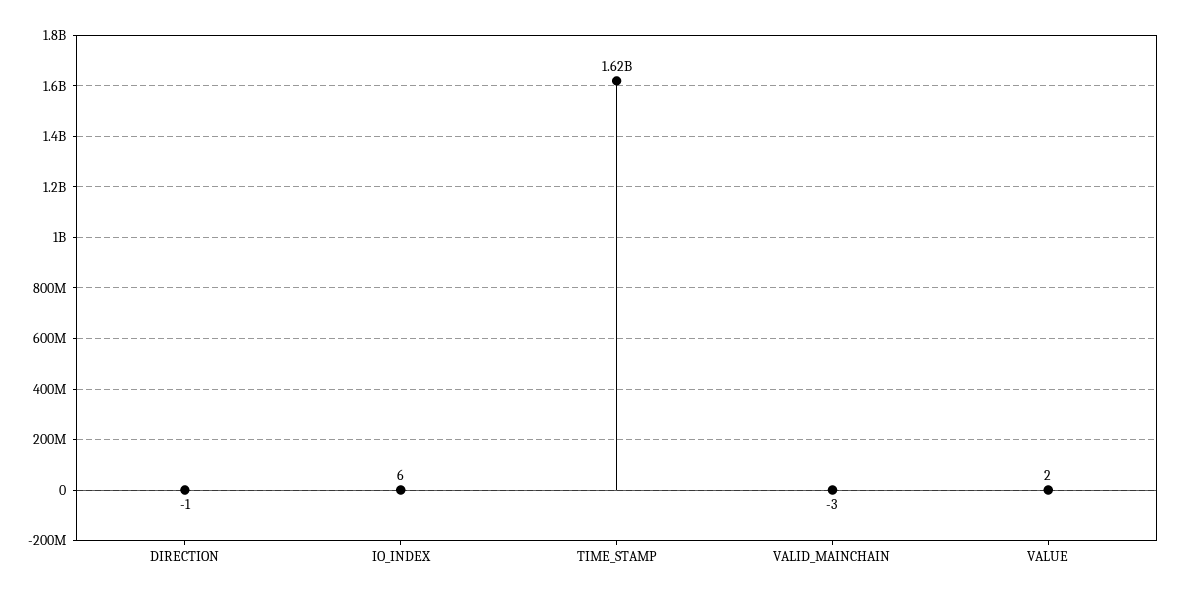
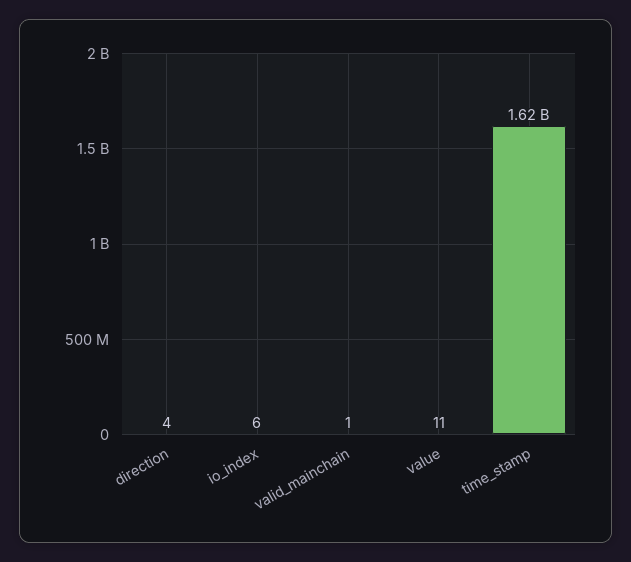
DIRECTION: -1 -> 4
VALID_MAINCHAIN: -3 -> 1
VALUE: 2 -> 11

